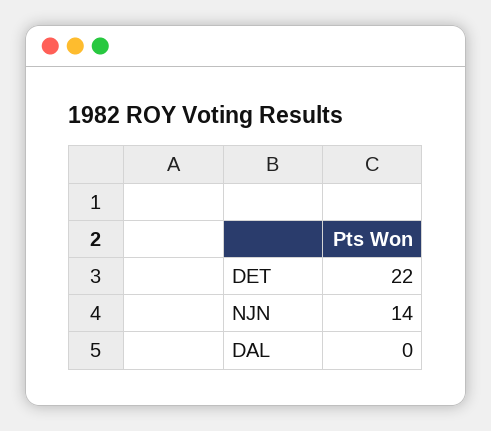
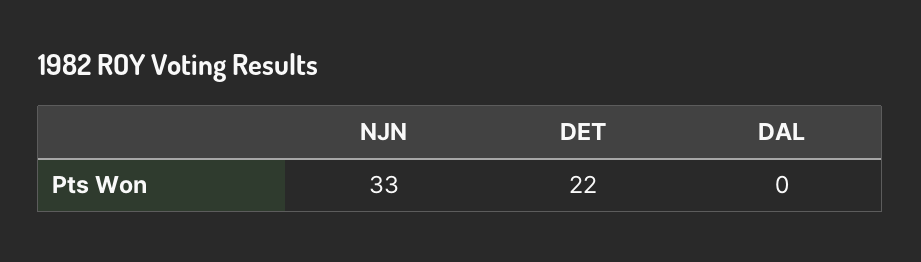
NJN: 14 -> 33

